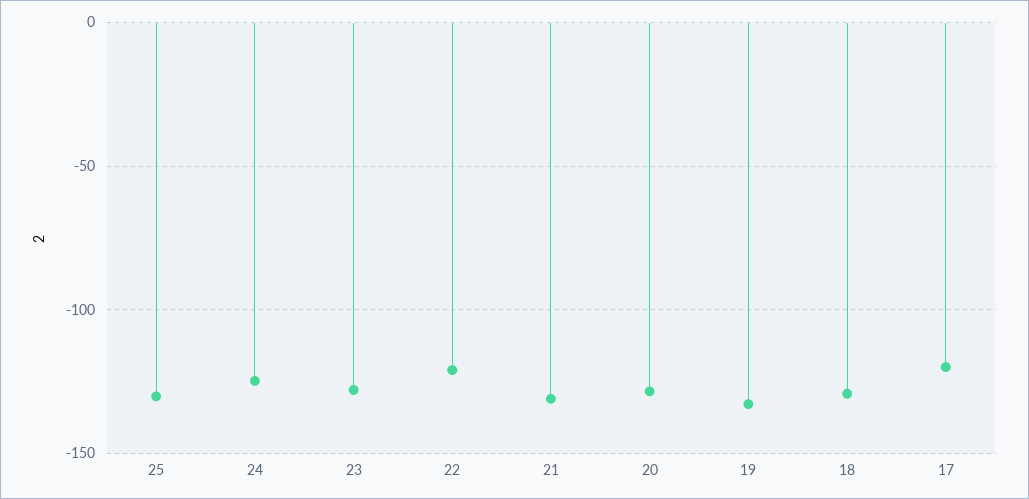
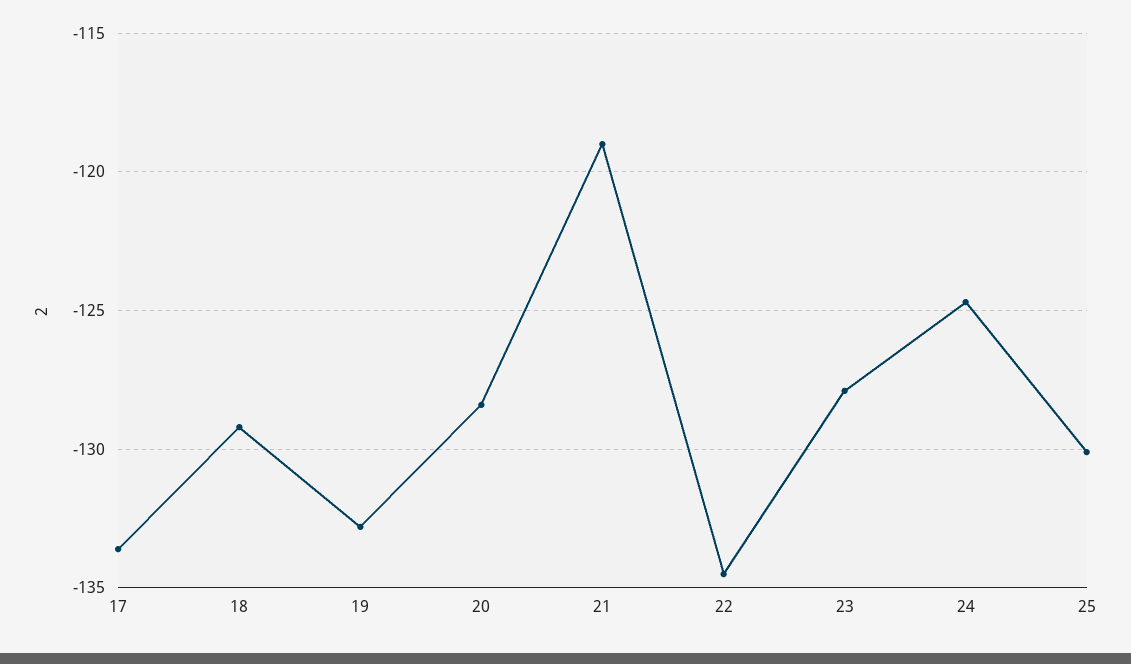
22: -120 -> -134.5
21: -130 -> -119
17: -120 -> -133.5

